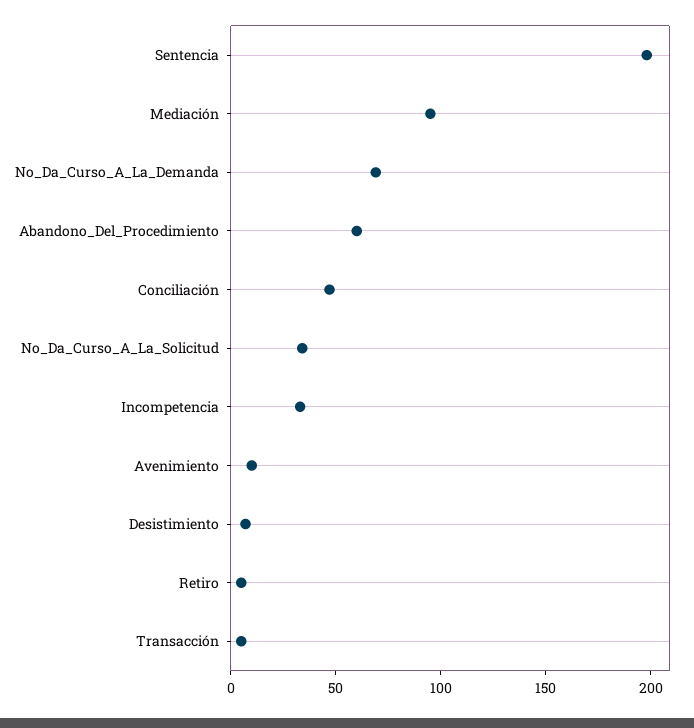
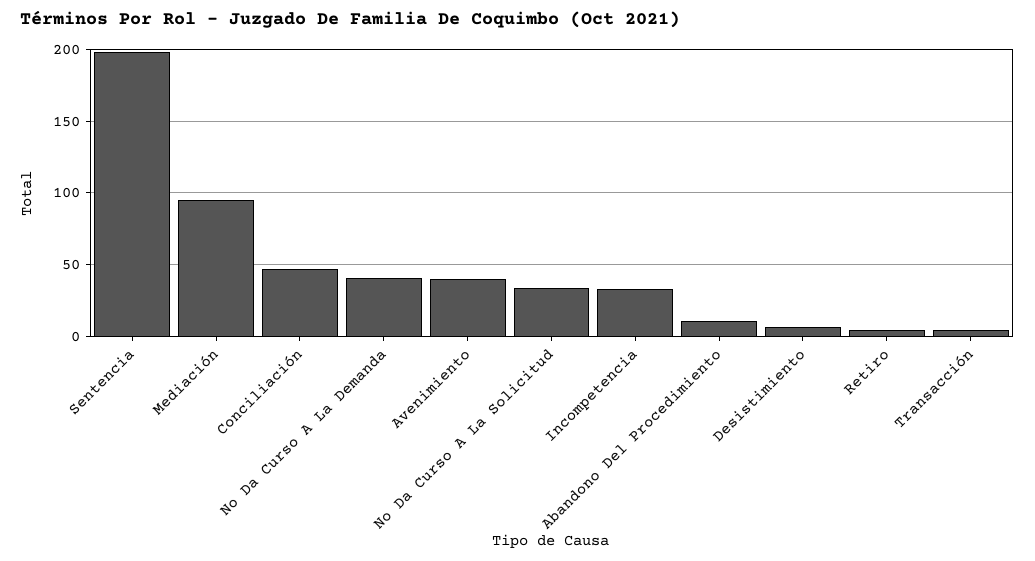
No_Da_Curso_A_La_Demanda: 70 -> 40
Abandono_Del_Procedimiento: 60 -> 10
Avenimiento: 10 -> 40

